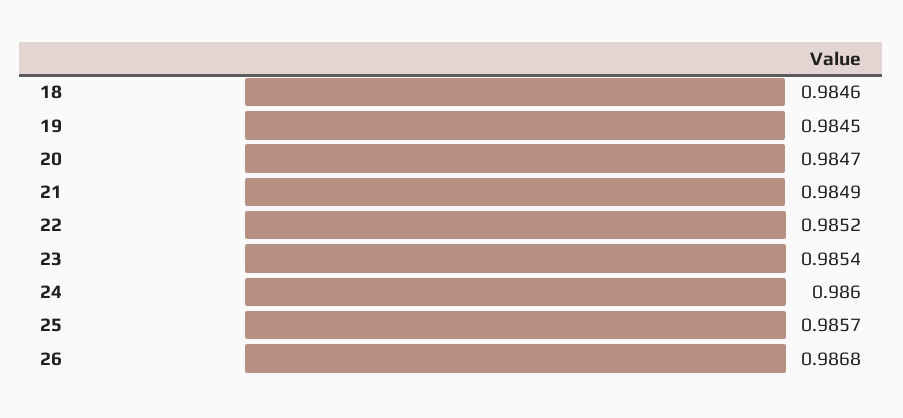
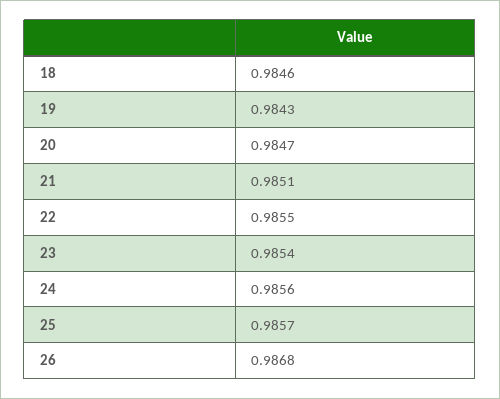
19: 0.9845 -> 0.9843
21: 0.9849 -> 0.9851
22: 0.9852 -> 0.9855
24: 0.986 -> 0.9856

